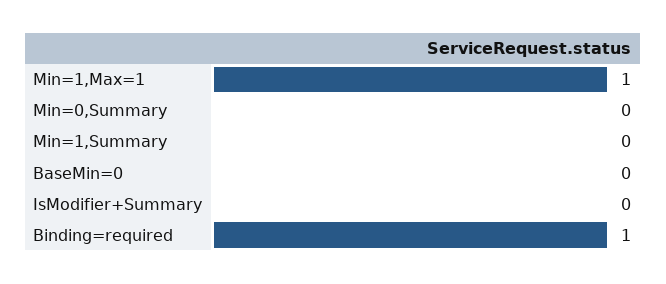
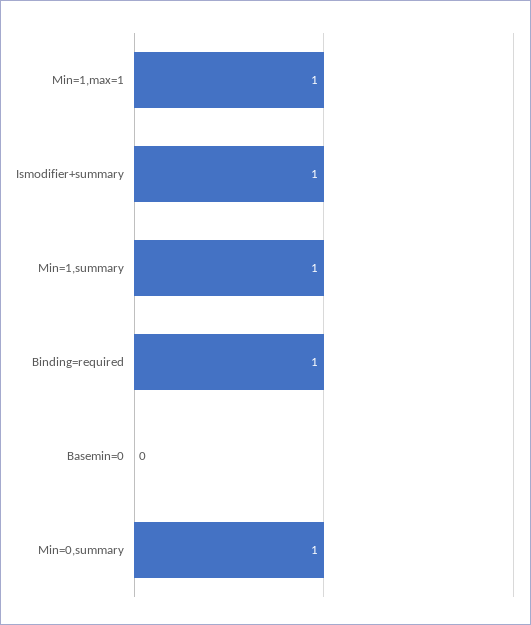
Min=0,Summary: 0 -> 1
Min=1,Summary: 0 -> 1
IsModifier+Summary: 0 -> 1

